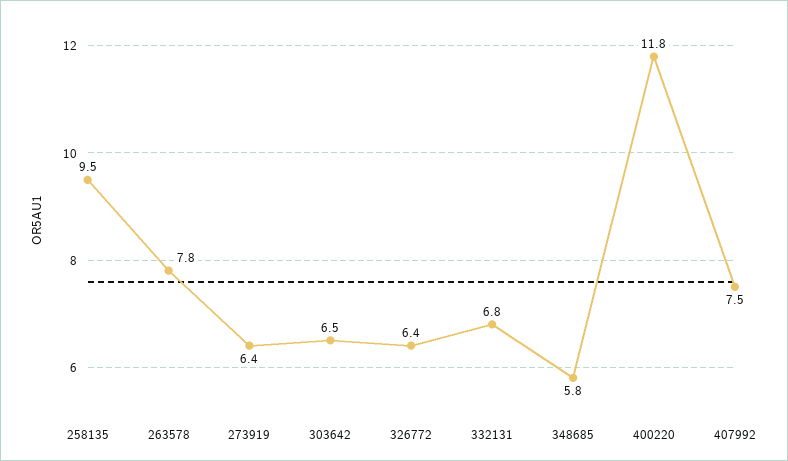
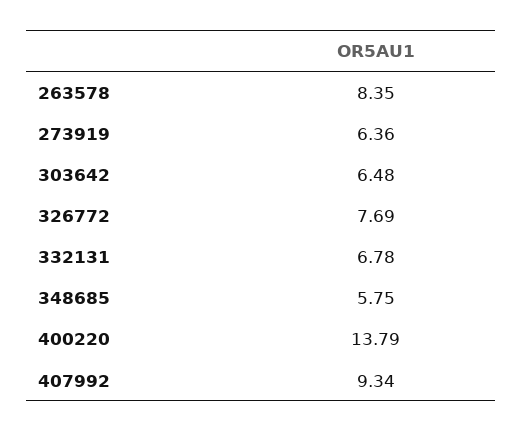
258135: 9.5 -> none
263578: 7.8 -> 8.35
326772: 6.4 -> 7.69
400220: 11.8 -> 13.79
407992: 7.5 -> 9.34

